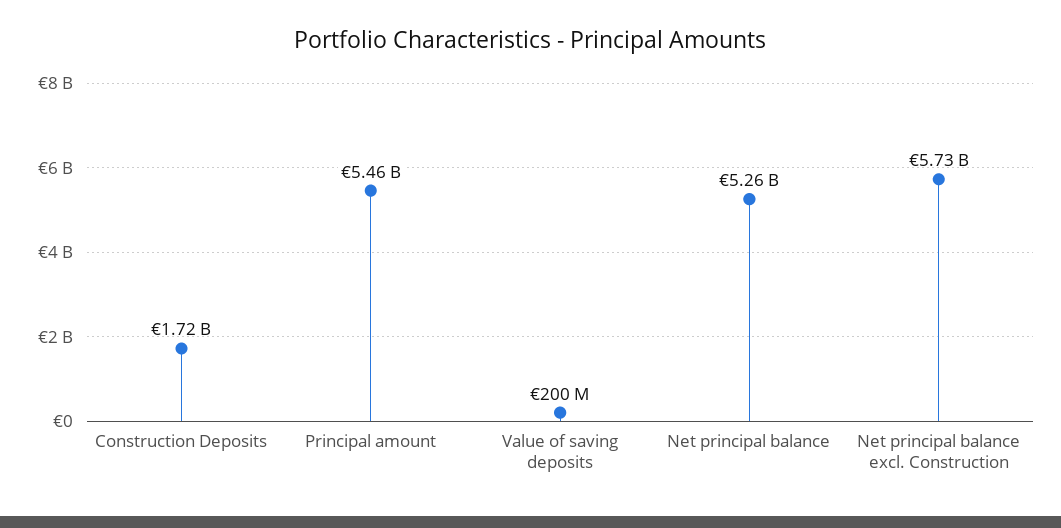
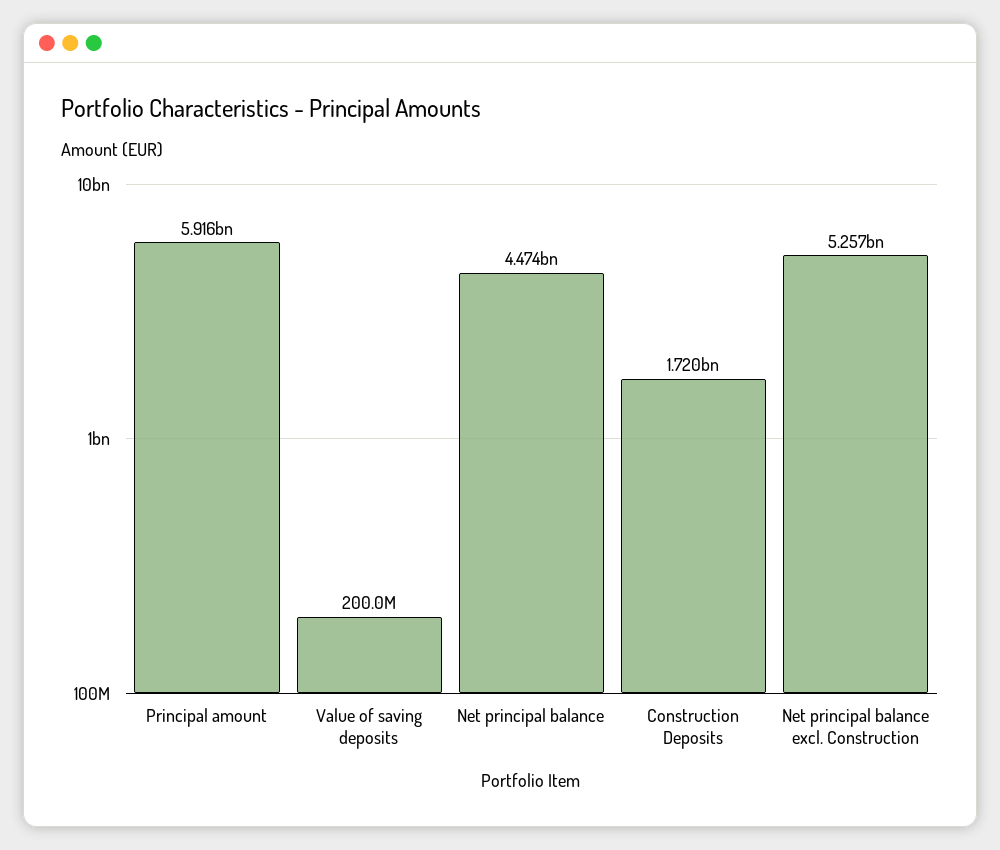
Principal amount: 5460000000 -> 5916000000
Net principal balance: 5260000000 -> 4474000000
Net principal balance excl. Construction: 5730000000 -> 5257000000

